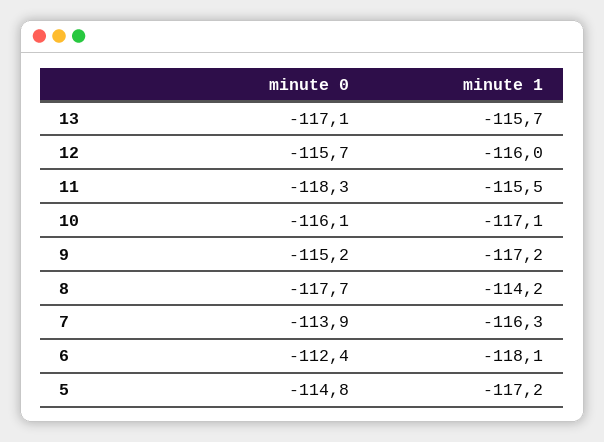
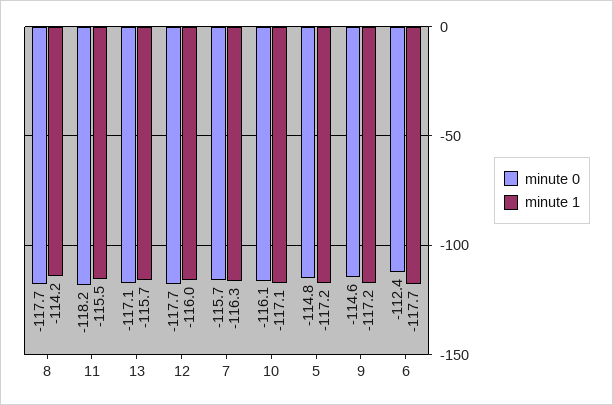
minute 0, 12: -115.7 -> -117.7
minute 0, 11: -118.3 -> -118.2
minute 0, 9: -115.2 -> -114.6
minute 0, 7: -113.9 -> -115.7
minute 1, 6: -118.1 -> -117.7

